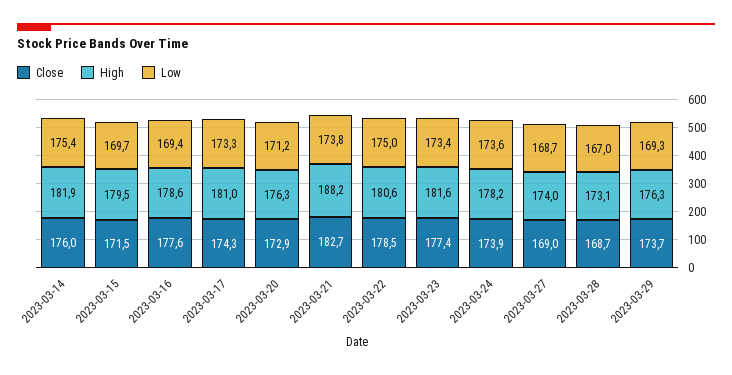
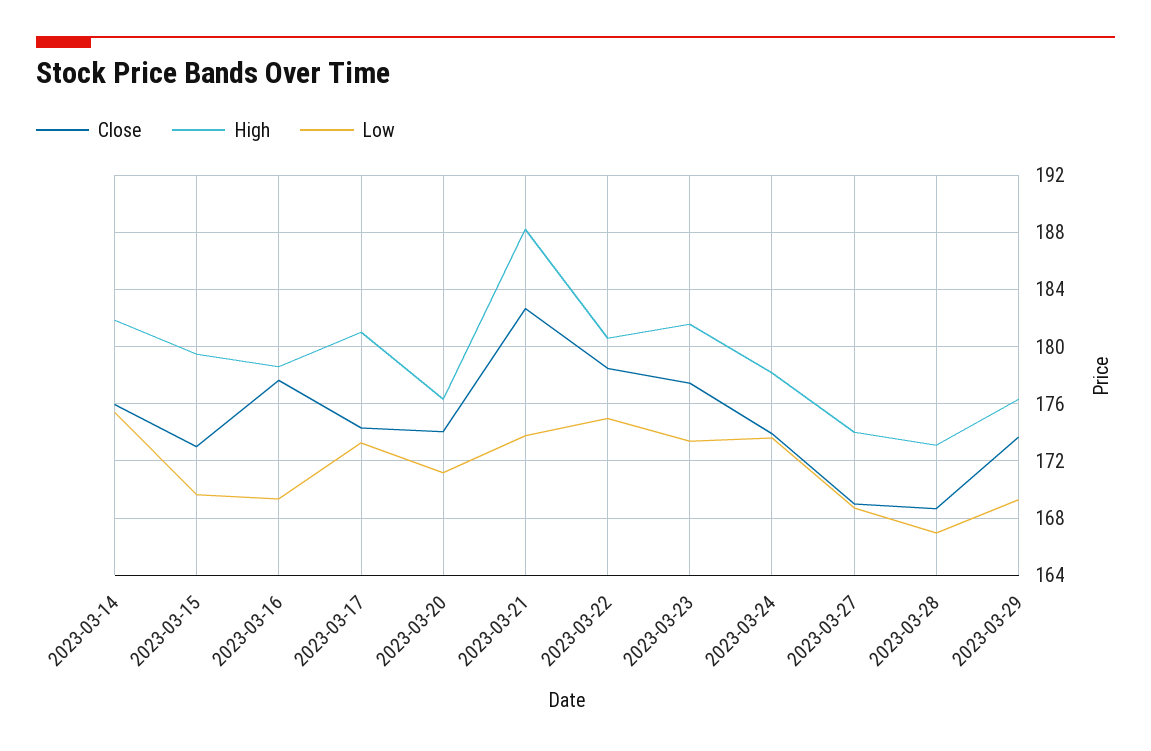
Close, 2023-03-15: 171.5 -> 173
Close, 2023-03-20: 172.9 -> 174

